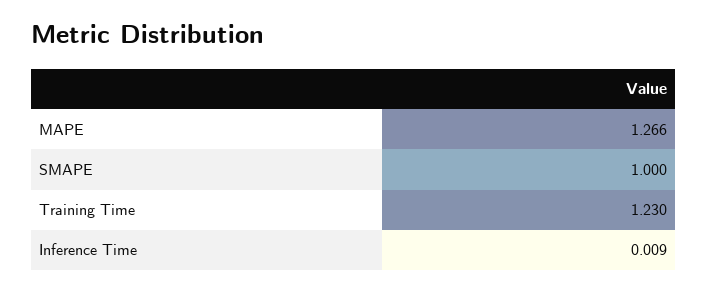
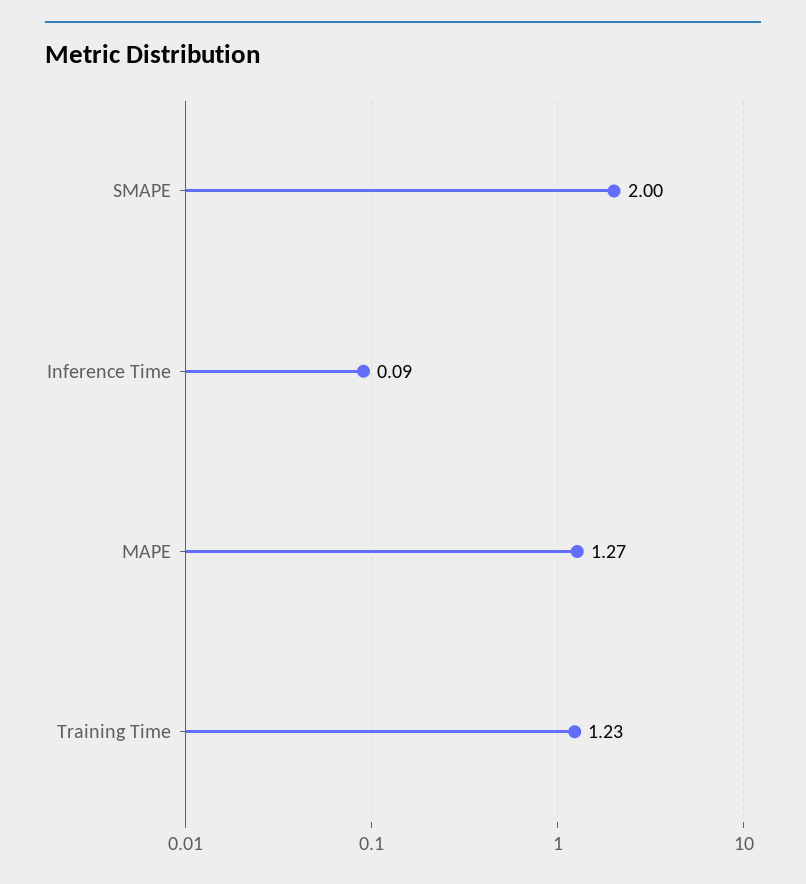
SMAPE: 1 -> 2
Inference Time: 0.009 -> 0.09

